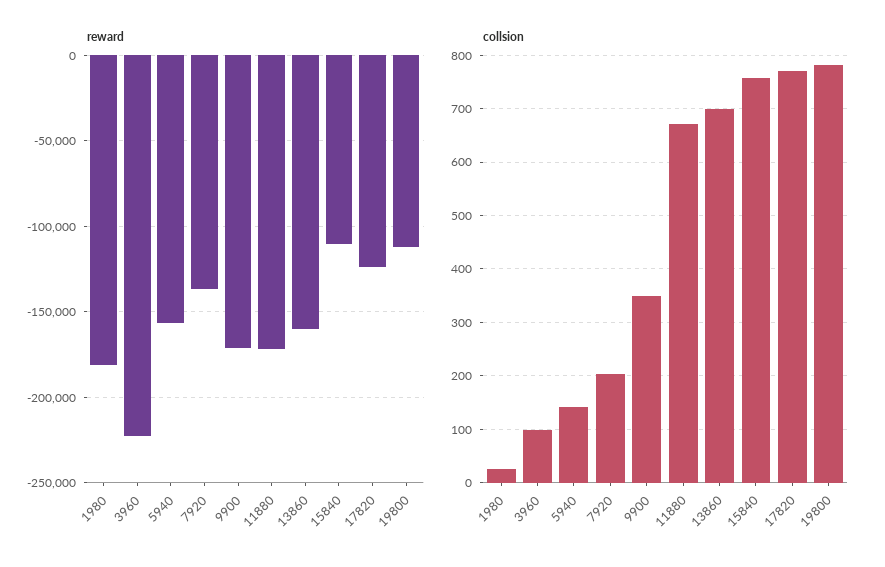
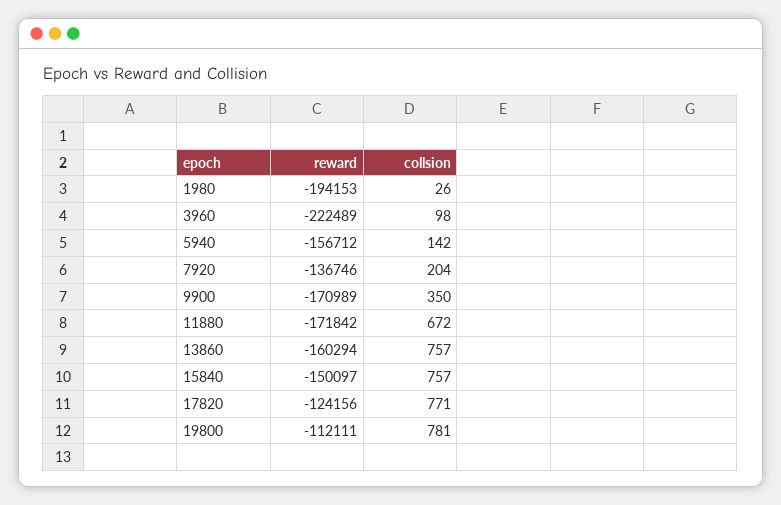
reward, 1980: -180000 -> -194153
reward, 15840: -110000 -> -150097
collsion, 13860: 700 -> 757

